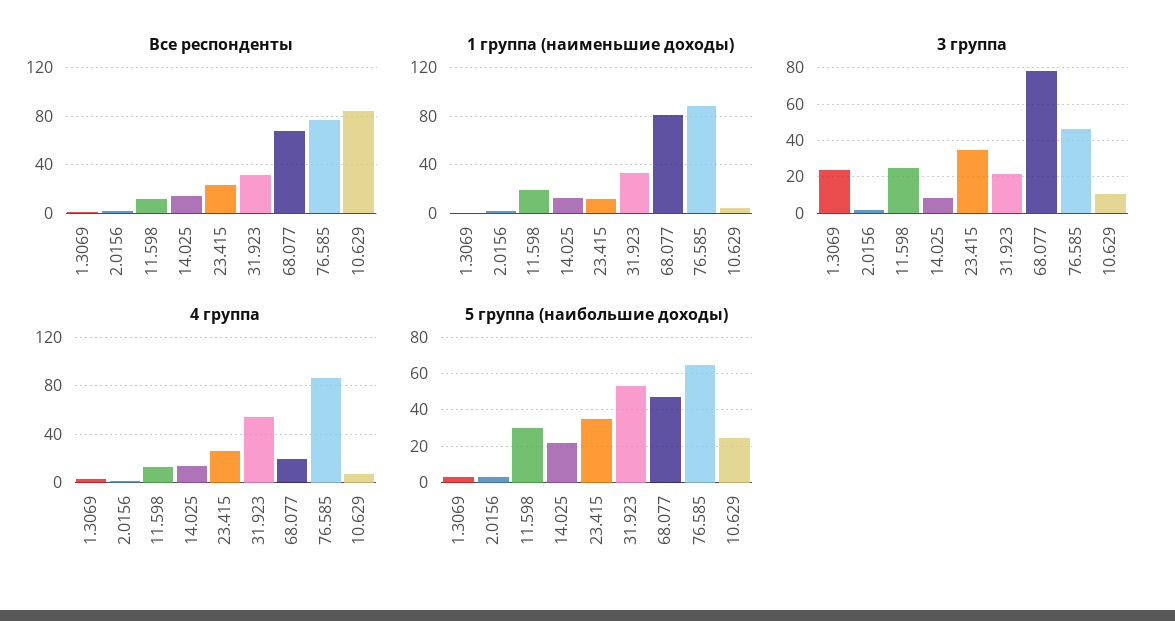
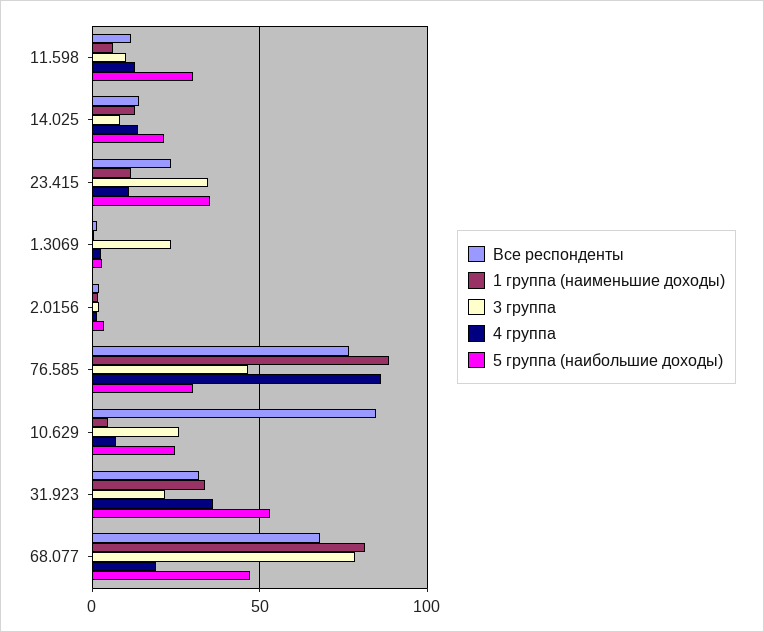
1 группа (наименьшие доходы), 11.598: 20 -> 5
3 группа, 11.598: 25 -> 10
3 группа, 10.629: 10 -> 25
4 группа, 23.415: 25 -> 10
4 группа, 31.923: 55 -> 35
5 группа (наибольшие доходы), 76.585: 65 -> 30

